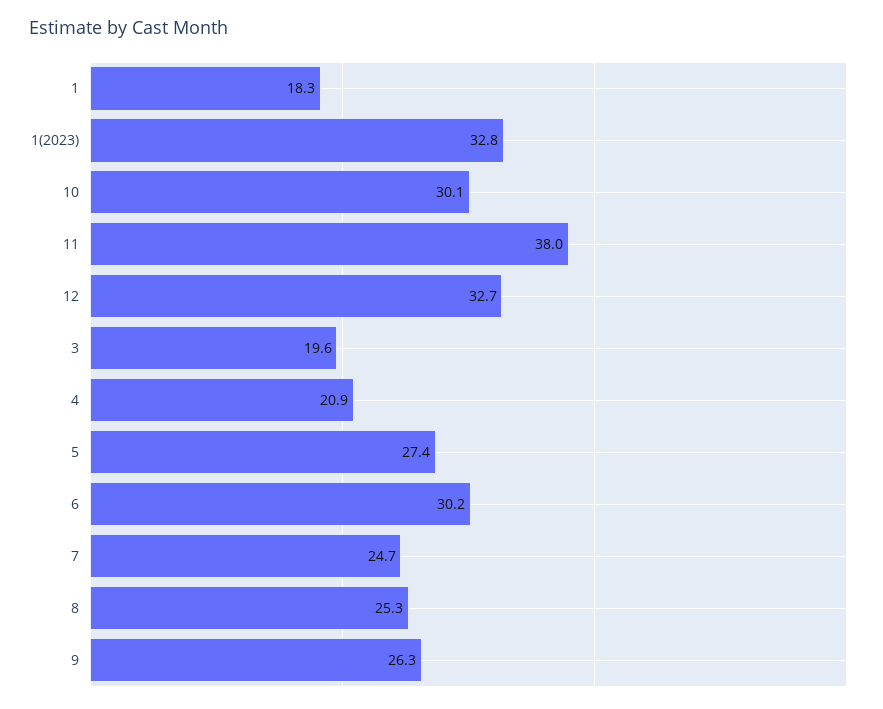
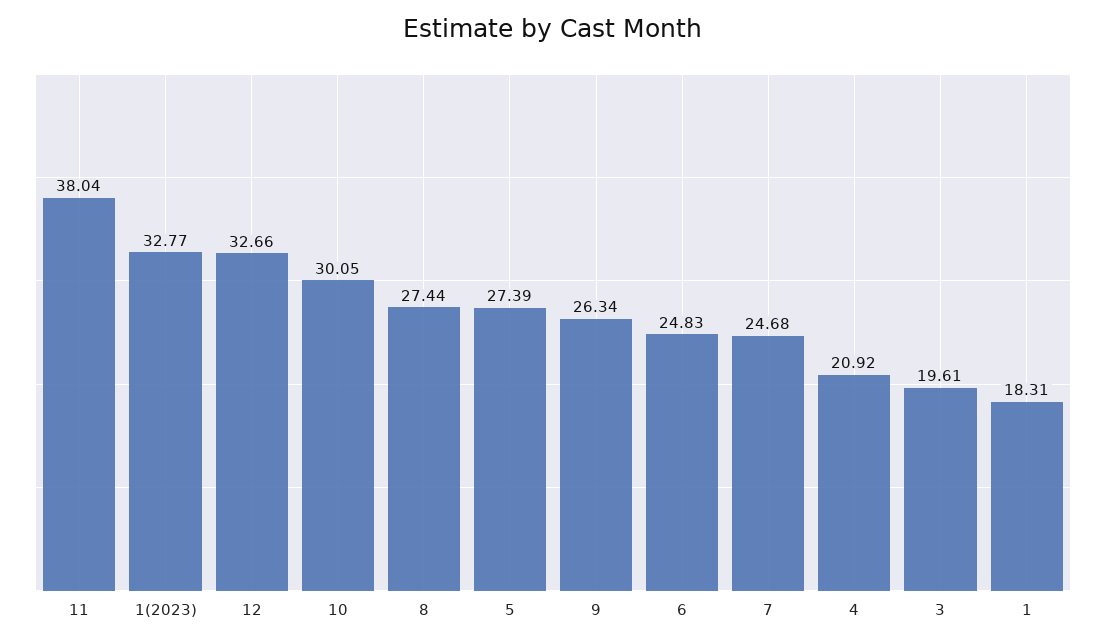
6: 30.2 -> 24.83
8: 25.3 -> 27.44

